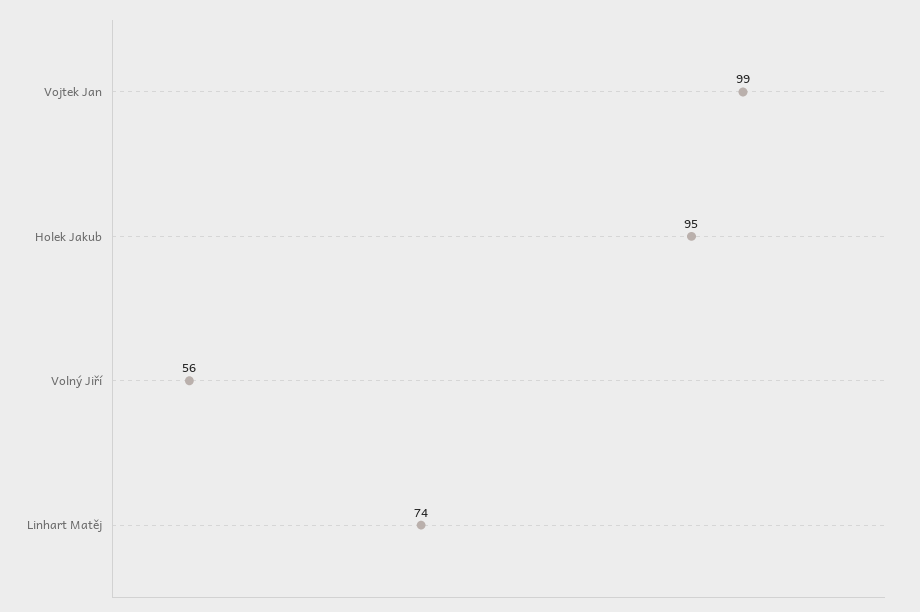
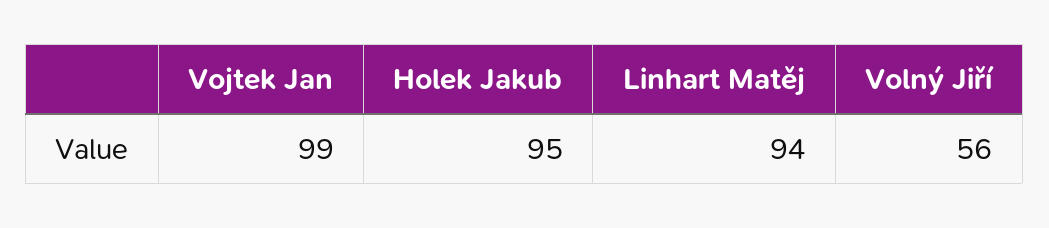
Linhart Matěj: 74 -> 94

